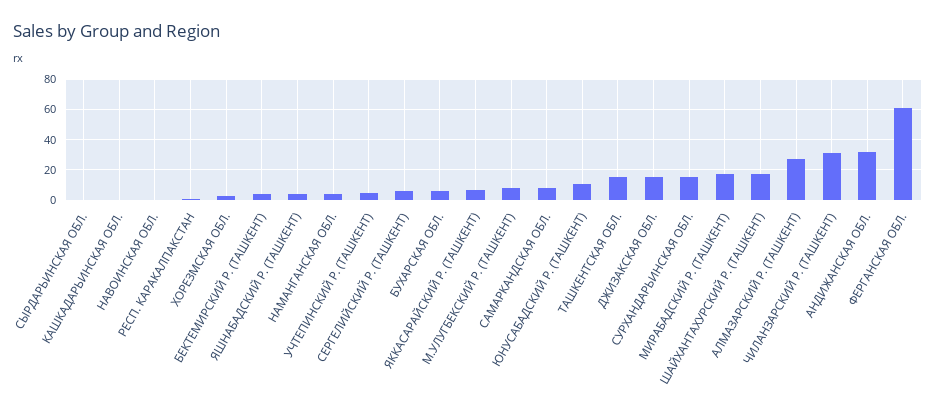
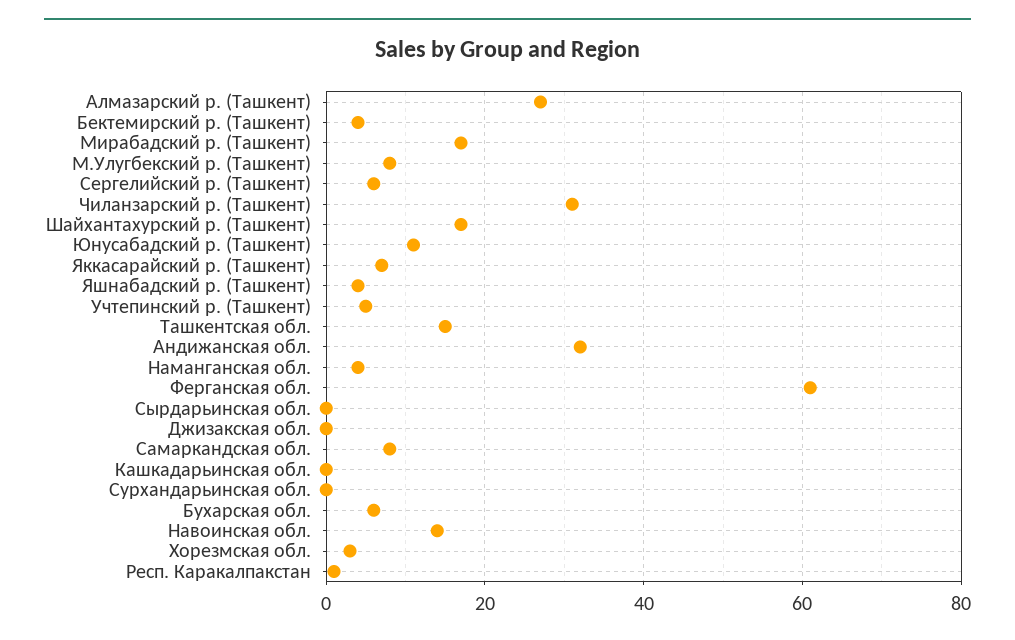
НАВОИНСКАЯ ОБЛ.: 0 -> 15
ДЖИЗАКСКАЯ ОБЛ.: 15 -> 0
СУРХАНДАРЬИНСКАЯ ОБЛ.: 15 -> 0

